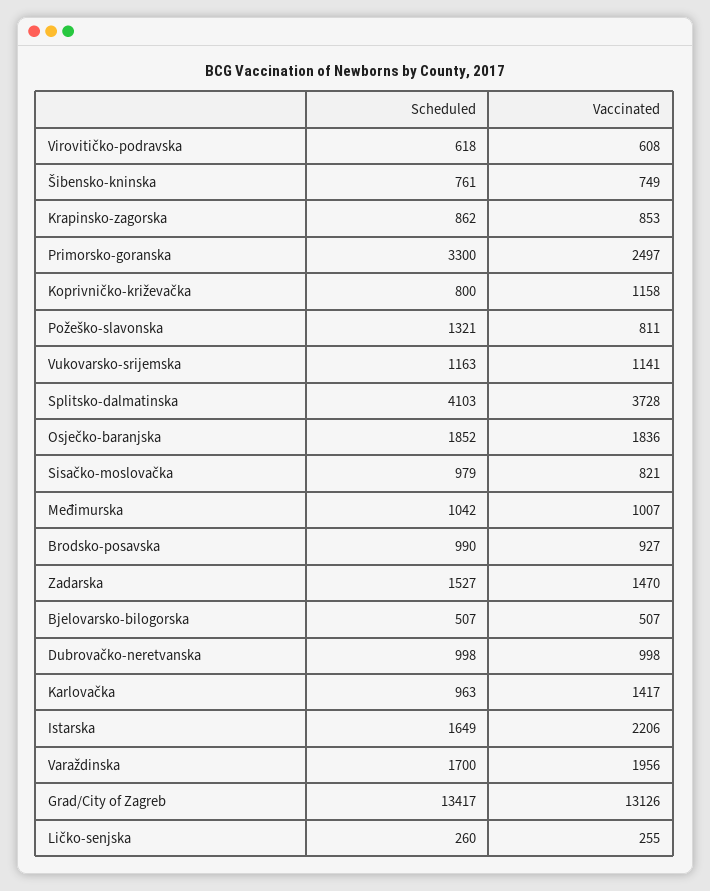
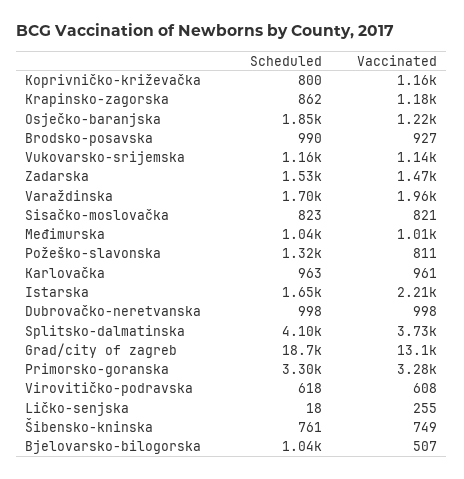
Vaccinated, Krapinsko-zagorska: 853 -> 1180
Vaccinated, Primorsko-goranska: 2497 -> 3280
Vaccinated, Osječko-baranjska: 1836 -> 1220
Scheduled, Sisačko-moslovačka: 979 -> 823
Scheduled, Bjelovarsko-bilogorska: 507 -> 1040
Vaccinated, Karlovačka: 1417 -> 961
Scheduled, Grad/City of Zagreb: 13417 -> 18700
Scheduled, Ličko-senjska: 260 -> 18

